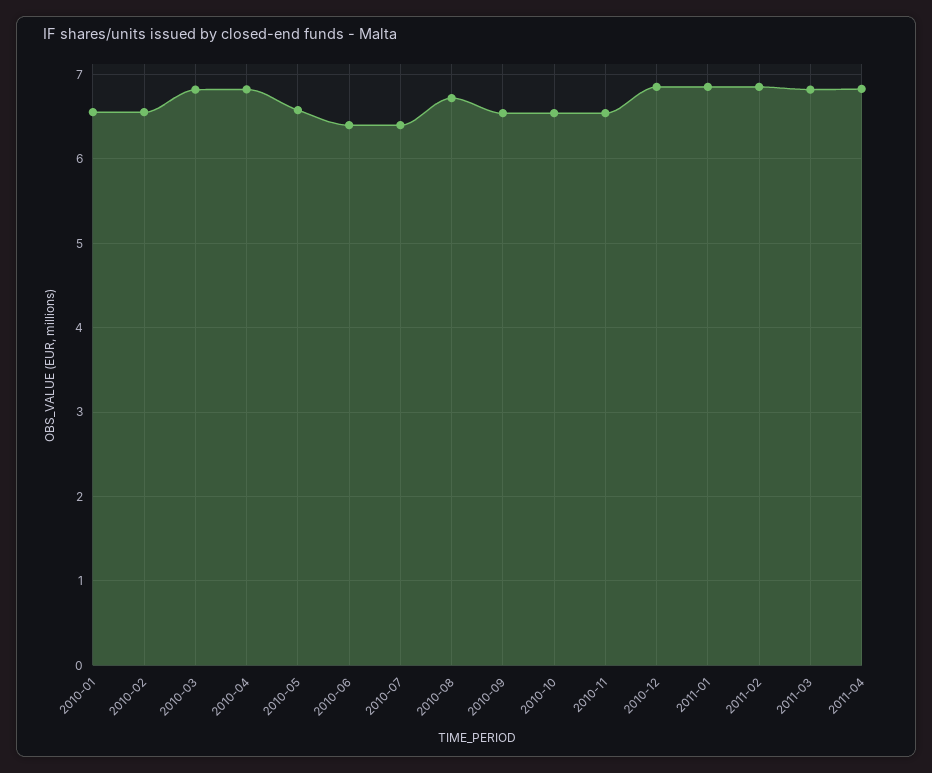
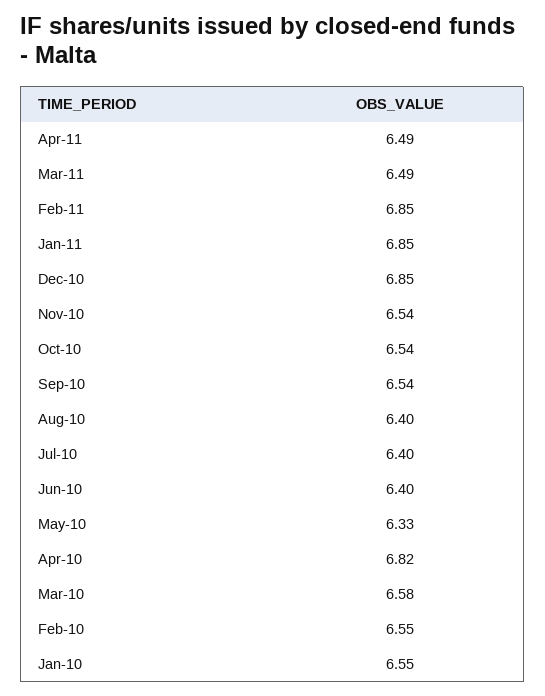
2010-03: 6.8 -> 6.58
2010-05: 6.6 -> 6.33
2010-08: 6.7 -> 6.4
2011-03: 6.8 -> 6.49
2011-04: 6.8 -> 6.49

